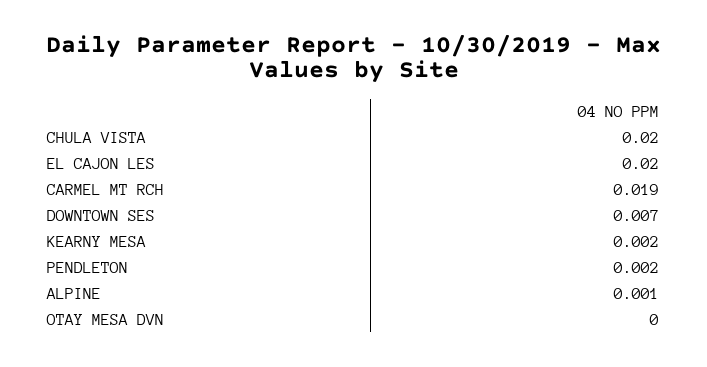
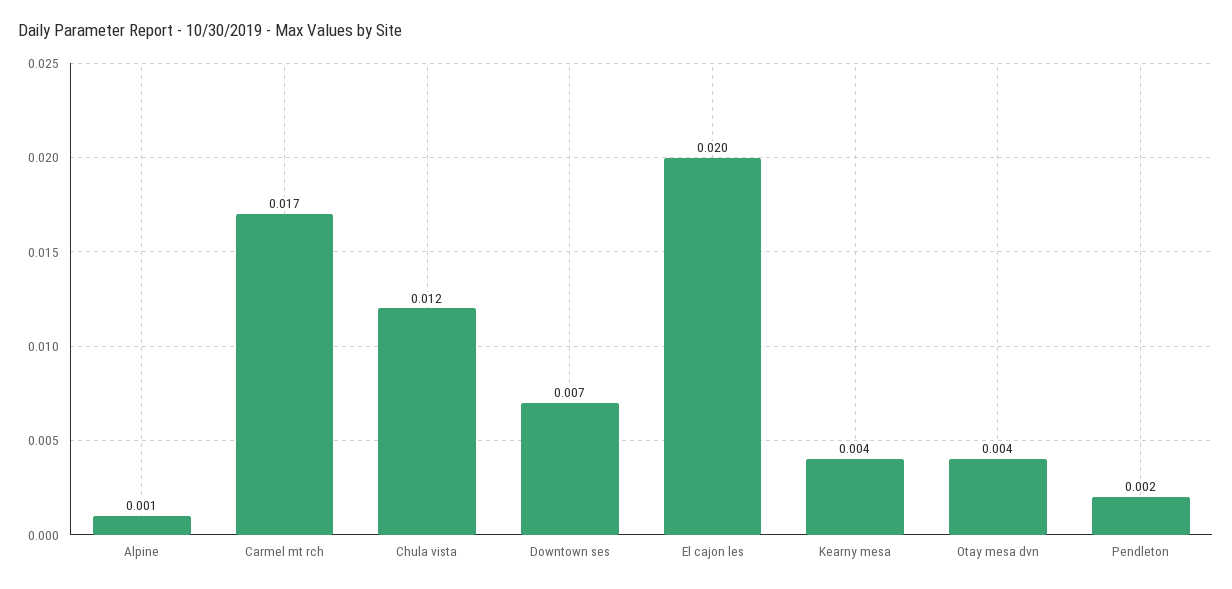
CHULA VISTA: 0.02 -> 0.012
CARMEL MT RCH: 0.019 -> 0.017
KEARNY MESA: 0.002 -> 0.004
OTAY MESA DVN: 0 -> 0.004

